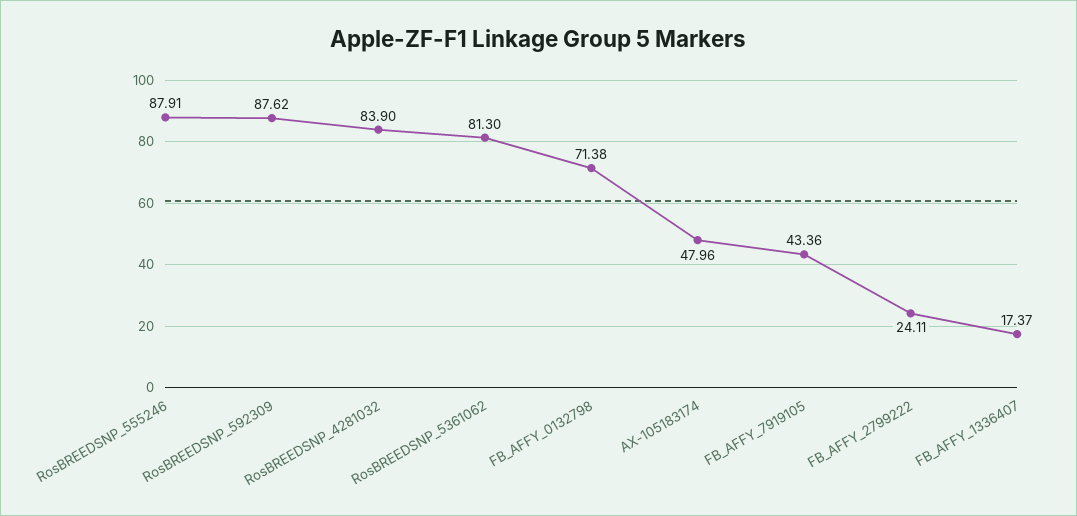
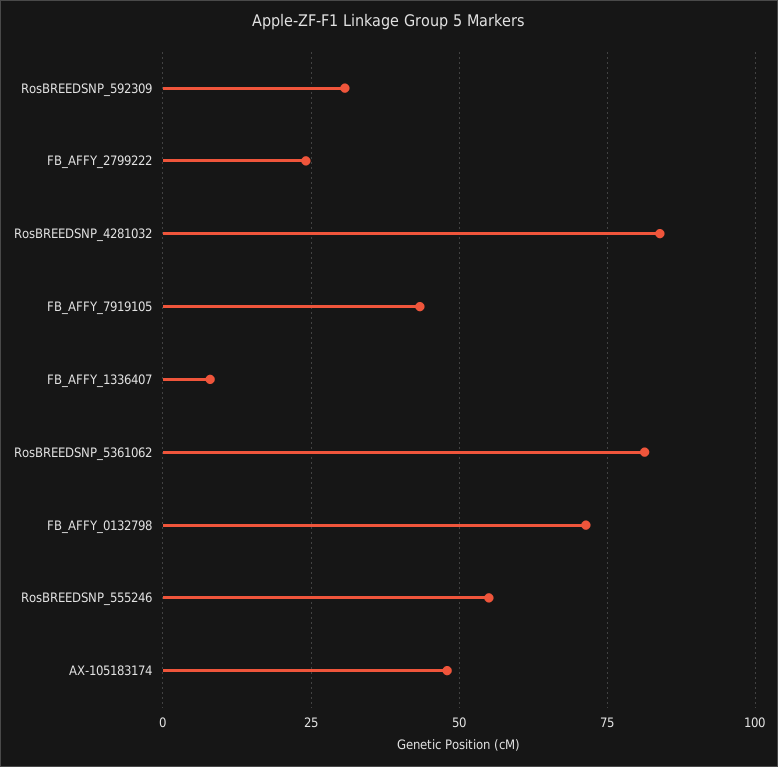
RosBREEDSNP_555246: 87.91 -> 55
RosBREEDSNP_592309: 87.62 -> 30
FB_AFFY_1336407: 17.37 -> 7.5

